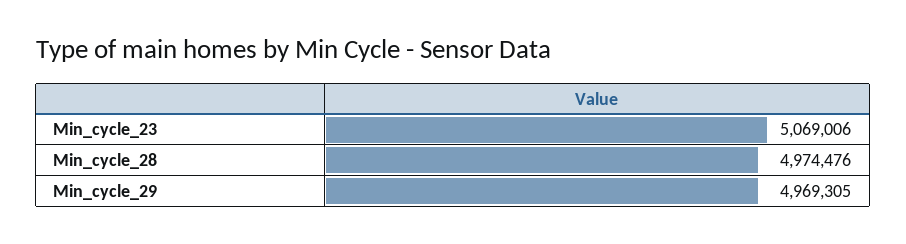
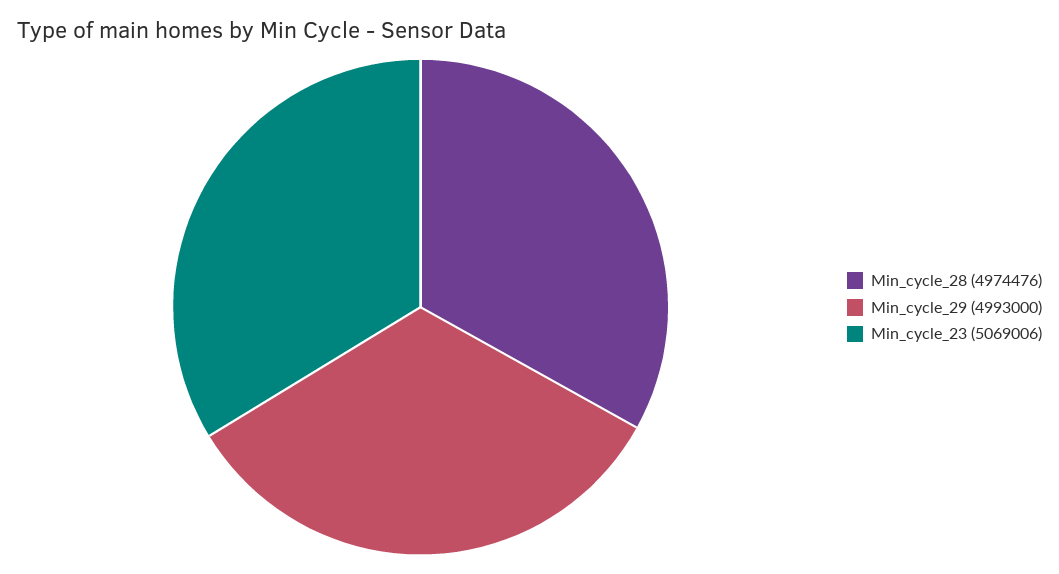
Min_cycle_29: 4969305 -> 4993000

